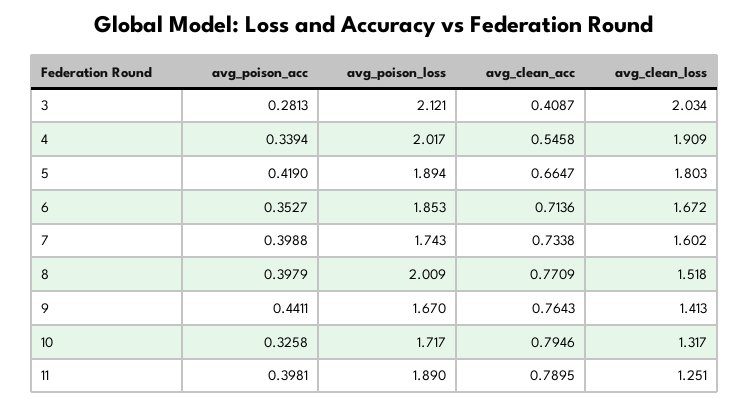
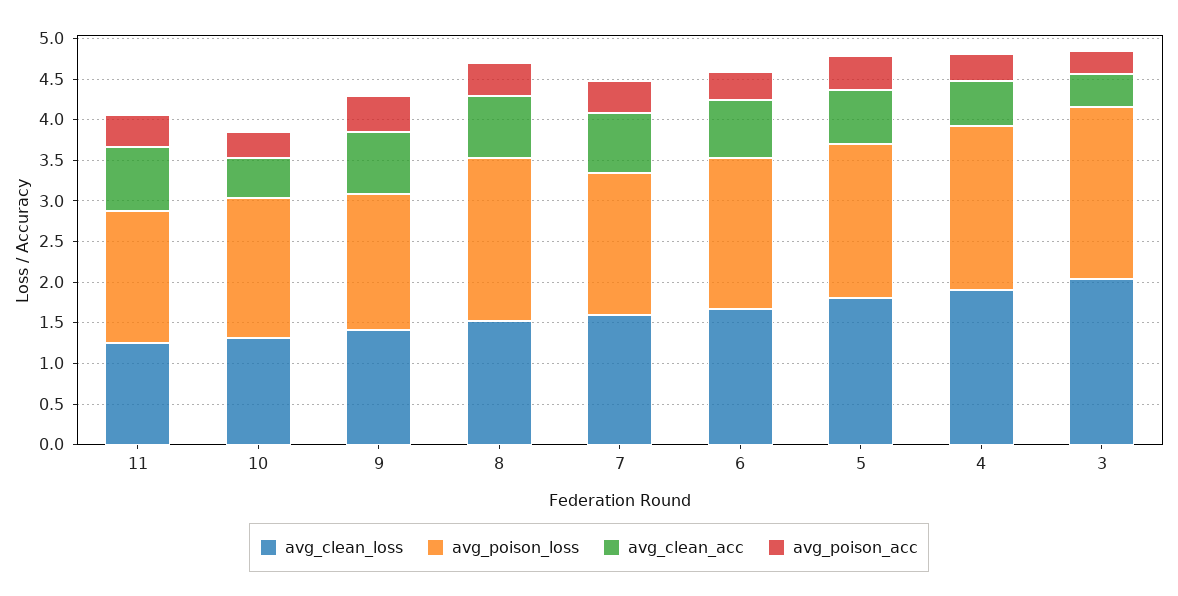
avg_clean_acc, 10: 0.7946 -> 0.5
avg_poison_loss, 11: 1.89 -> 1.6

